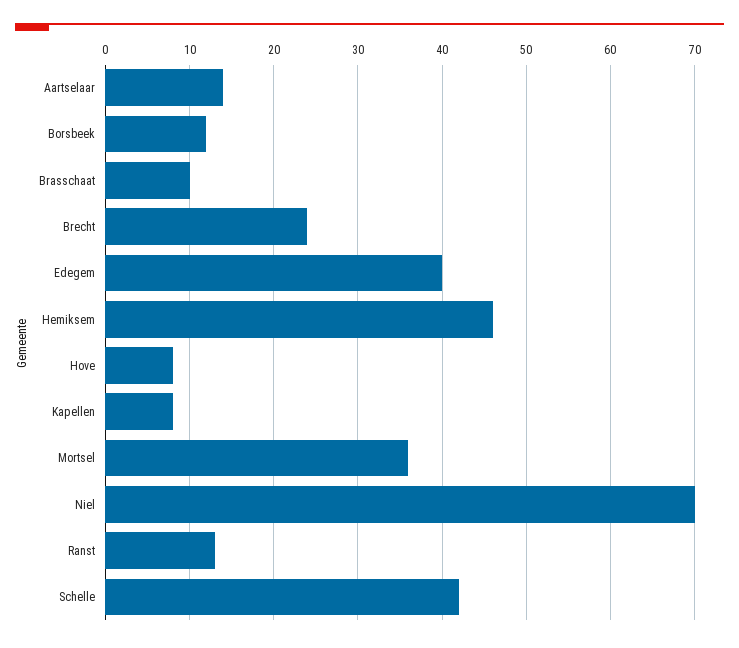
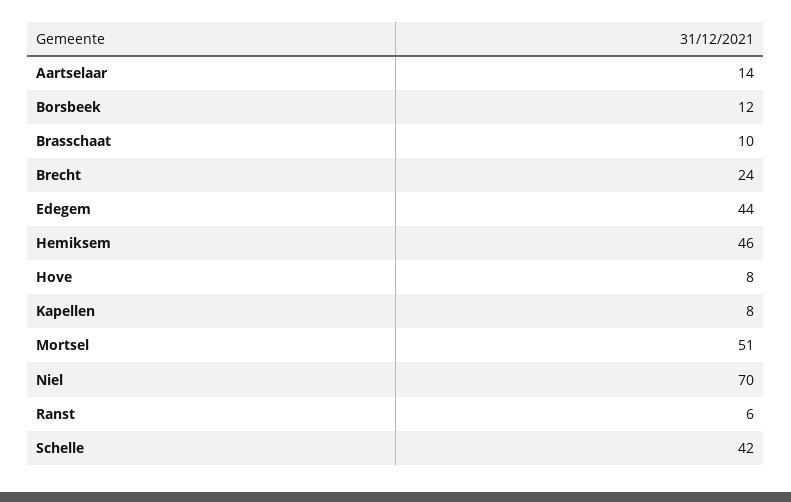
Edegem: 40 -> 44
Mortsel: 36 -> 51
Ranst: 13 -> 6

